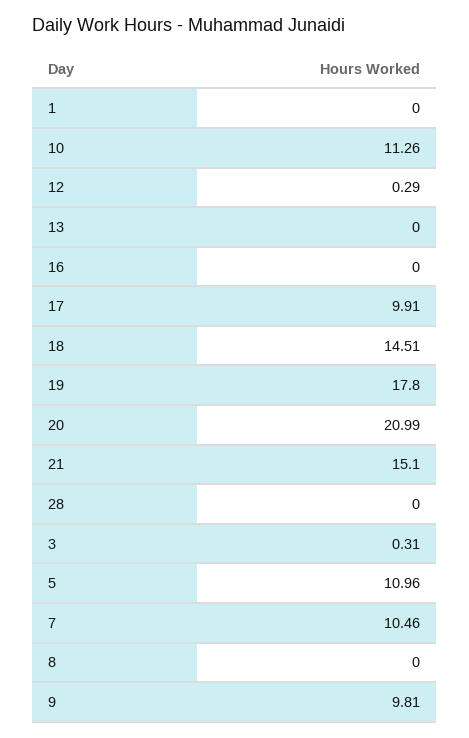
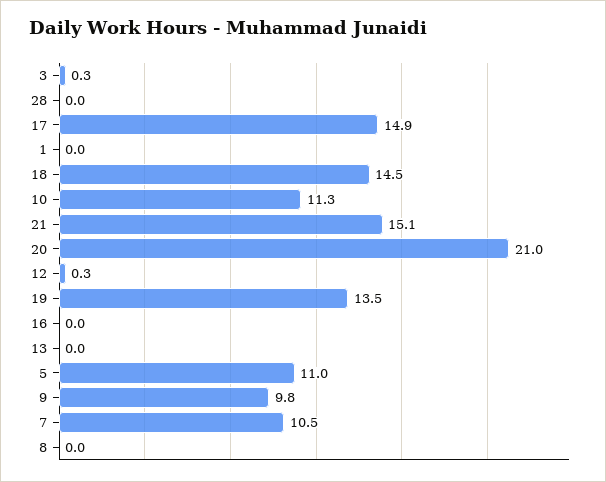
17: 9.91 -> 14.9
19: 17.8 -> 13.5

